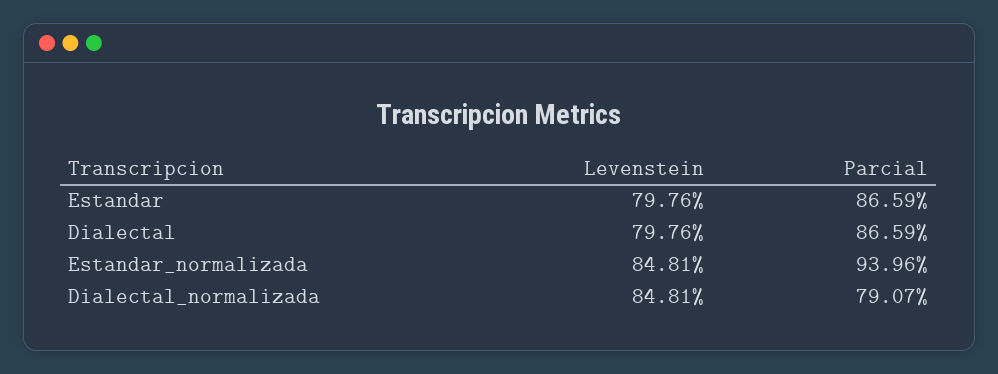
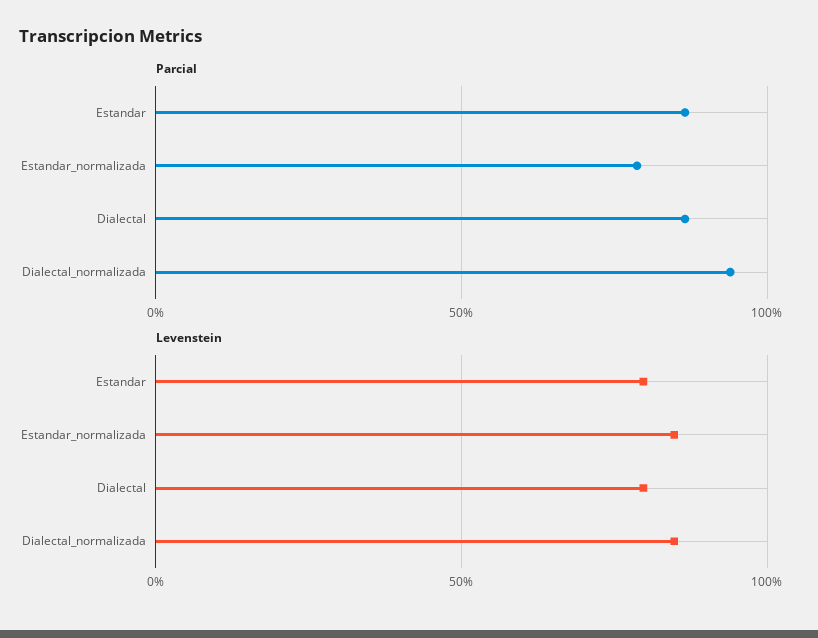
Parcial, Estandar_normalizada: 93.96 -> 80
Parcial, Dialectal_normalizada: 79.07 -> 95

